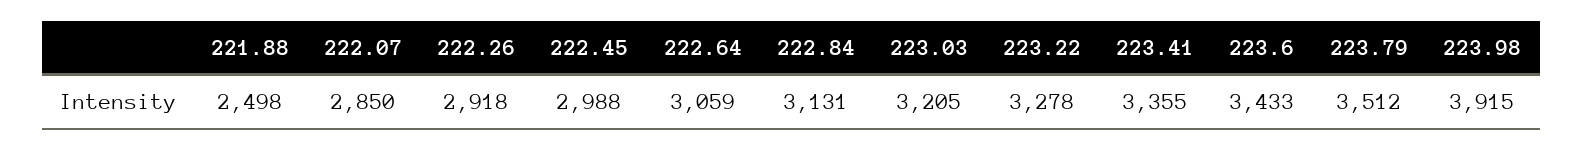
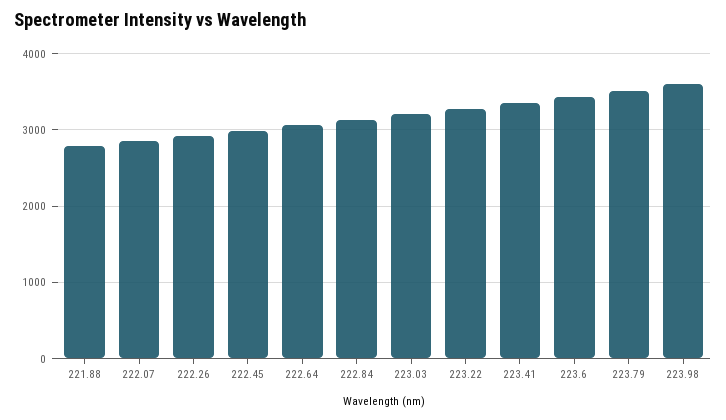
221.88: 2498 -> 2800
223.98: 3915 -> 3600

